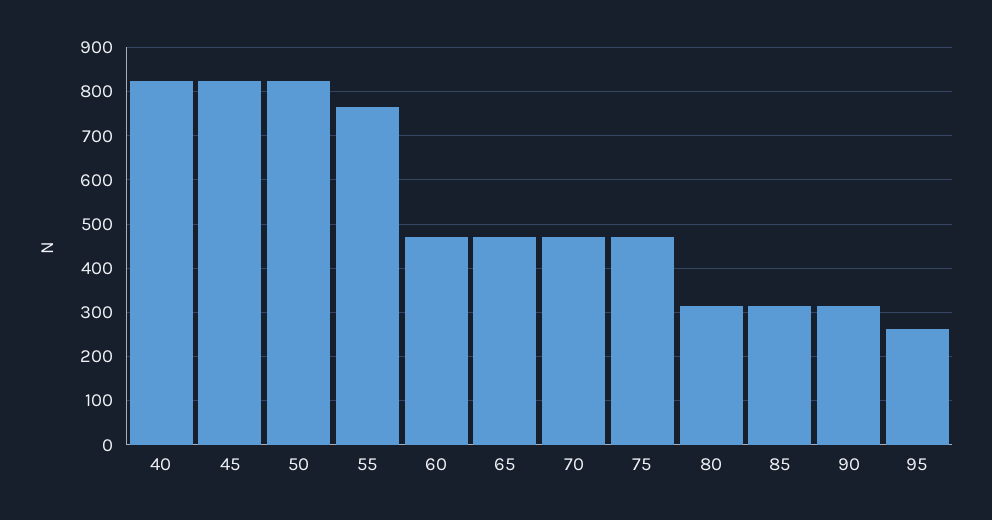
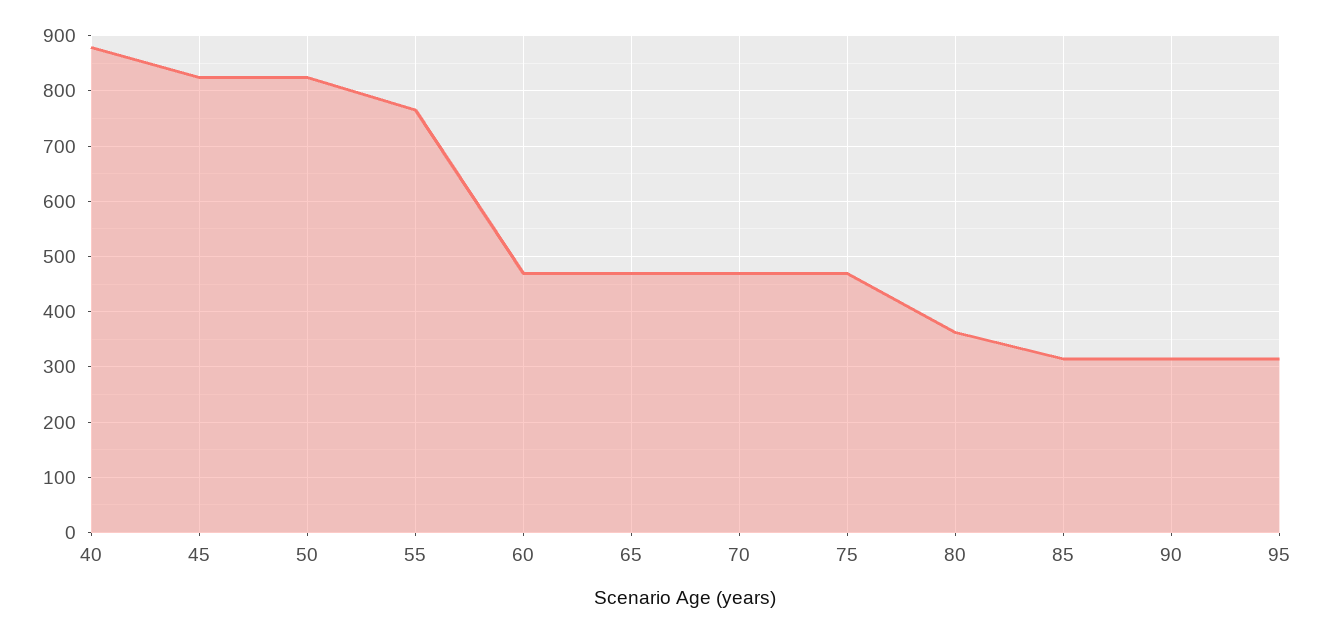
40: 820 -> 880
80: 320 -> 360
95: 260 -> 320

